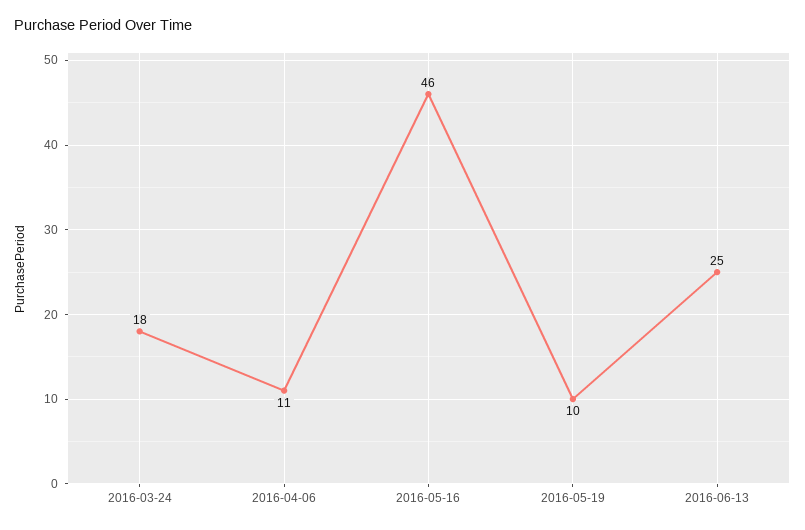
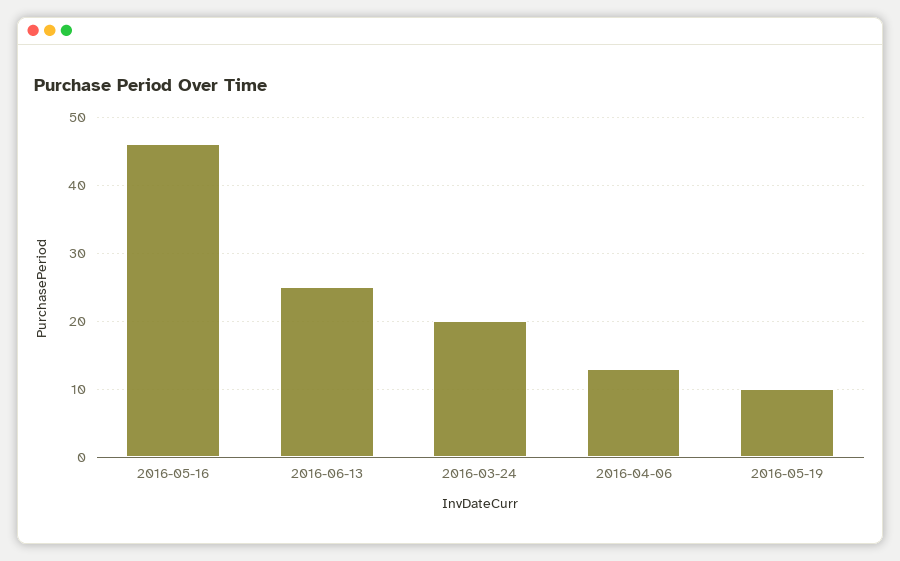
2016-03-24: 18 -> 20
2016-04-06: 11 -> 13

